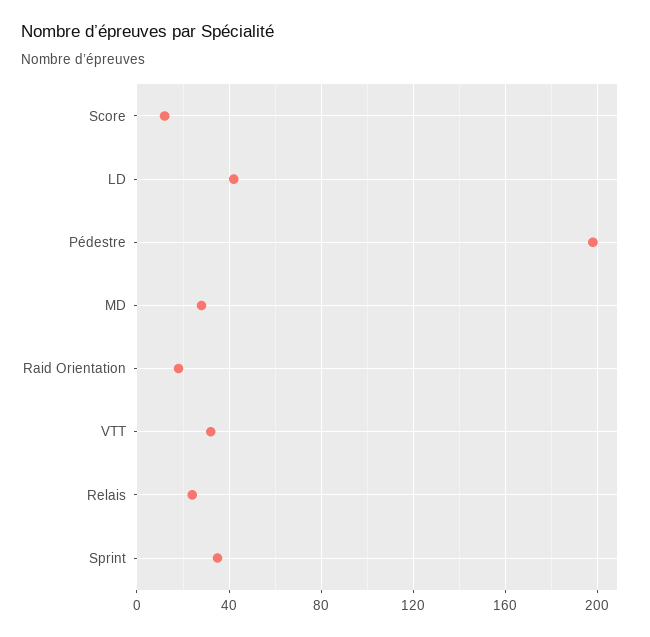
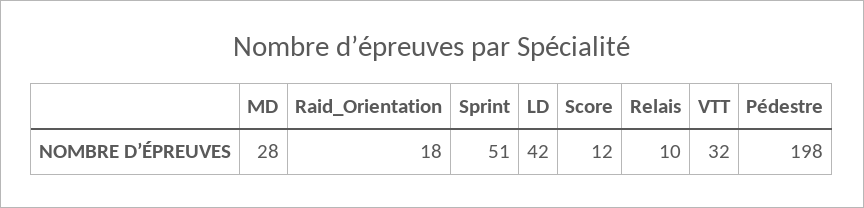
Relais: 25 -> 10
Sprint: 35 -> 51

